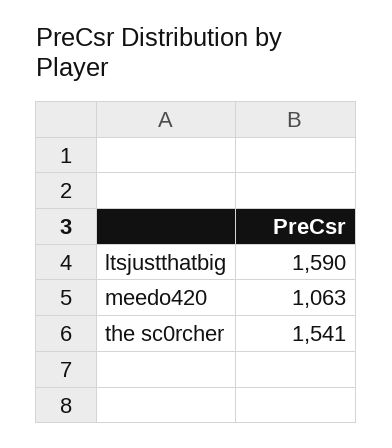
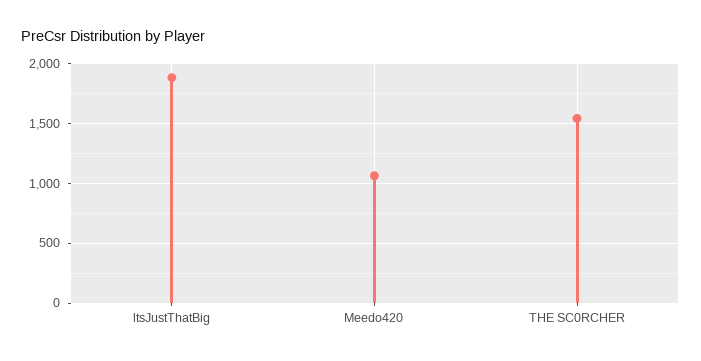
ltsjustthatbig: 1590 -> 1900

